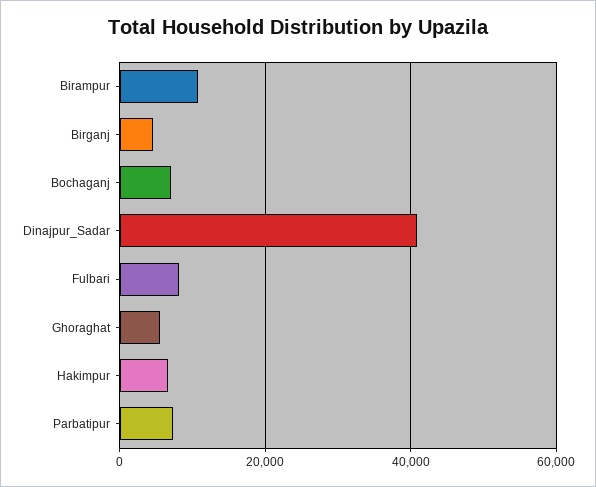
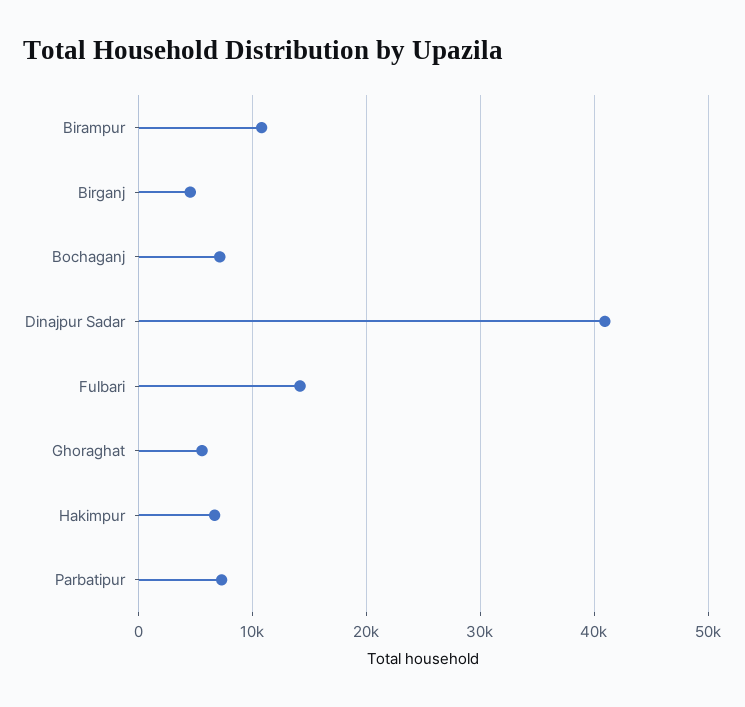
Fulbari: 8000 -> 14000

